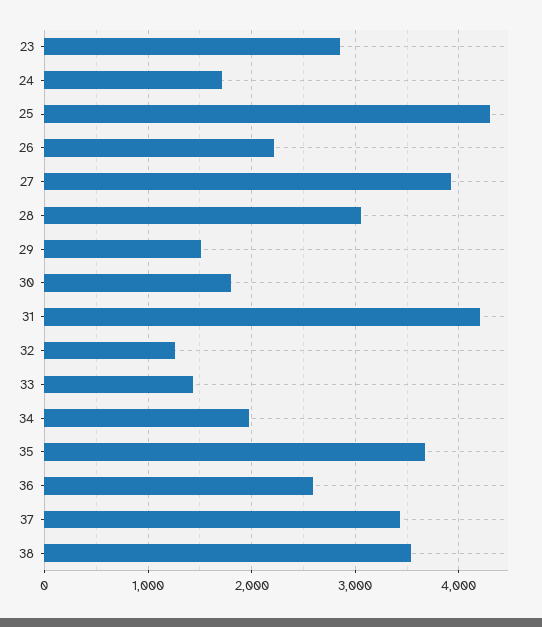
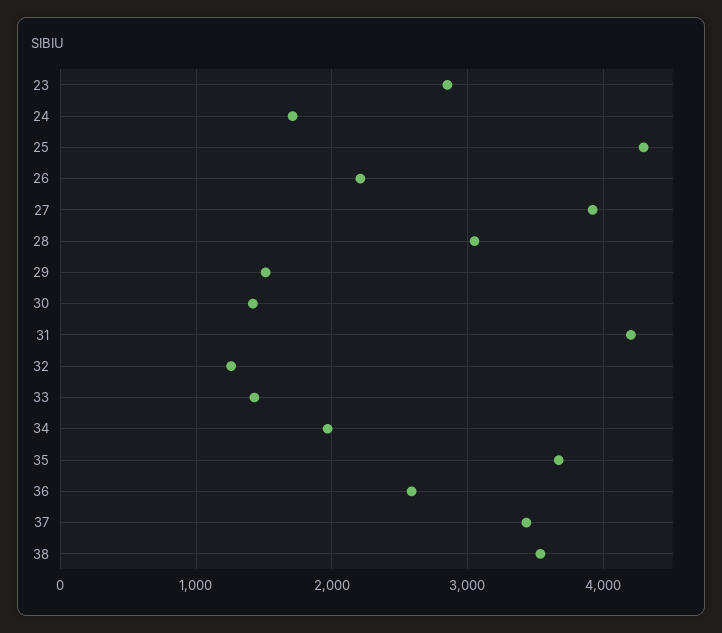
30: 1800 -> 1400

